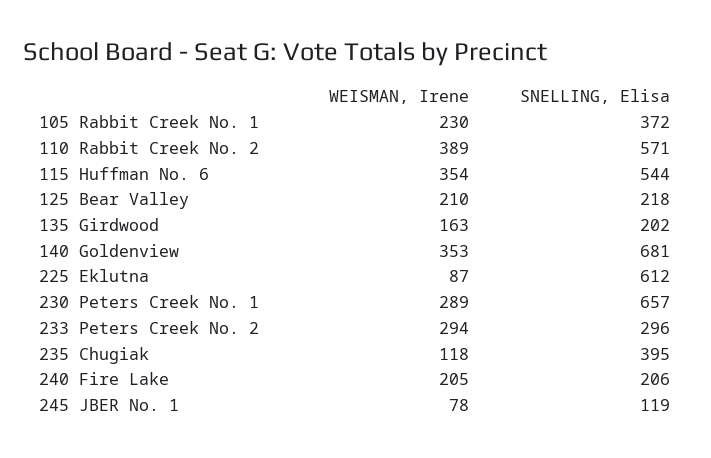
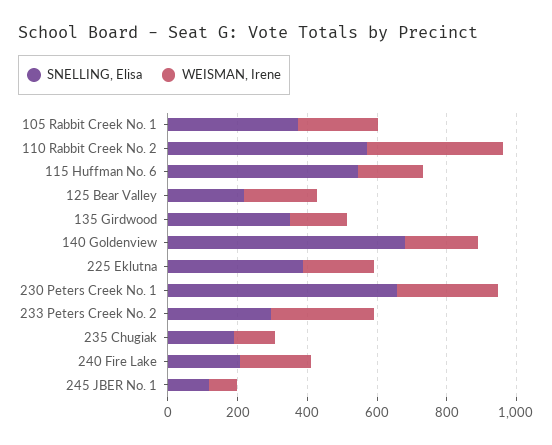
WEISMAN, Irene, 115 Huffman No. 6: 354 -> 200
SNELLING, Elisa, 135 Girdwood: 202 -> 350
WEISMAN, Irene, 140 Goldenview: 353 -> 200
WEISMAN, Irene, 225 Eklutna: 87 -> 200
SNELLING, Elisa, 225 Eklutna: 612 -> 400
SNELLING, Elisa, 235 Chugiak: 395 -> 200

